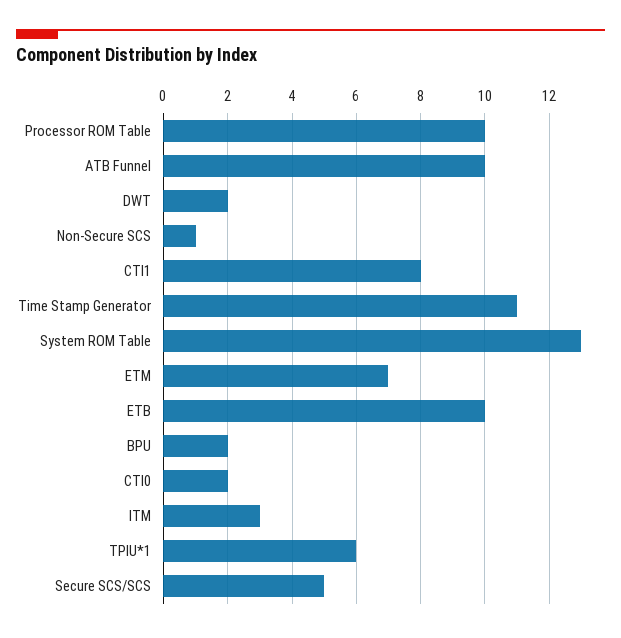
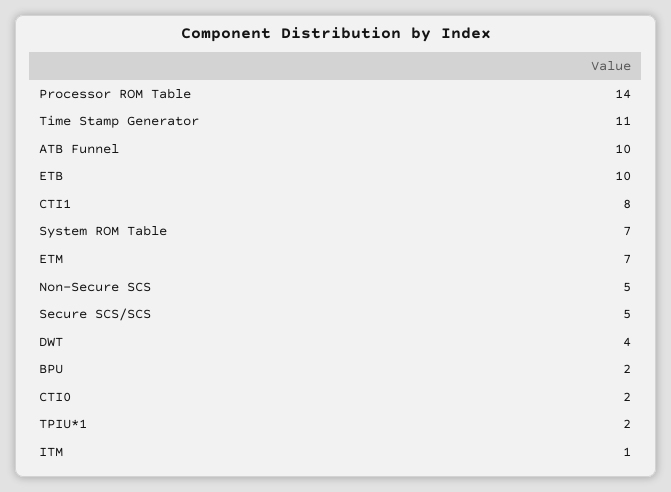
Processor ROM Table: 10 -> 14
DWT: 2 -> 4
Non-Secure SCS: 1 -> 5
System ROM Table: 13 -> 7
ITM: 3 -> 1
TPIU*1: 6 -> 2

